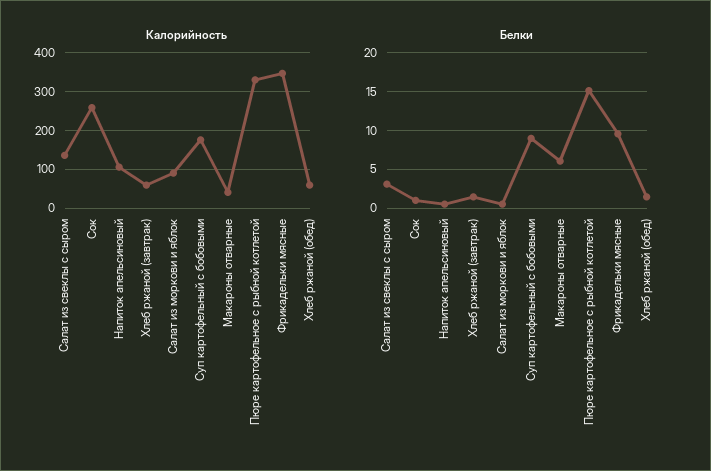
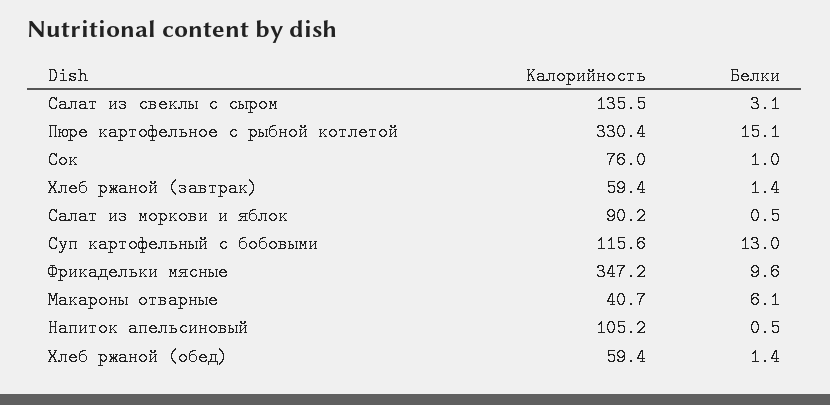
Калорийность, Сок: 260 -> 76
Калорийность, Суп картофельный с бобовыми: 180 -> 115.6
Белки, Суп картофельный с бобовыми: 9 -> 13

